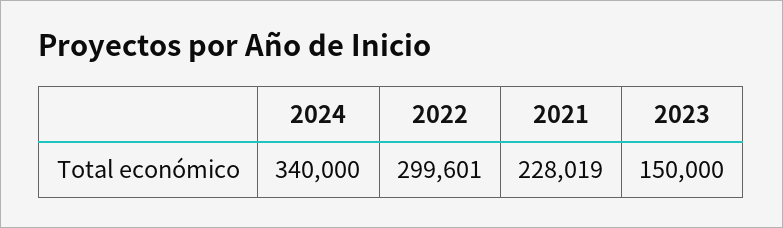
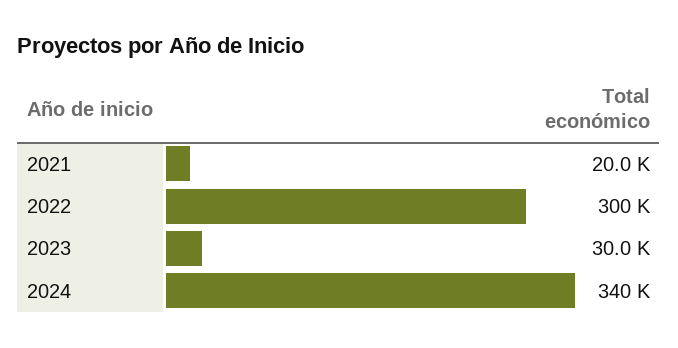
2021: 228019 -> 20000
2023: 150000 -> 30000

